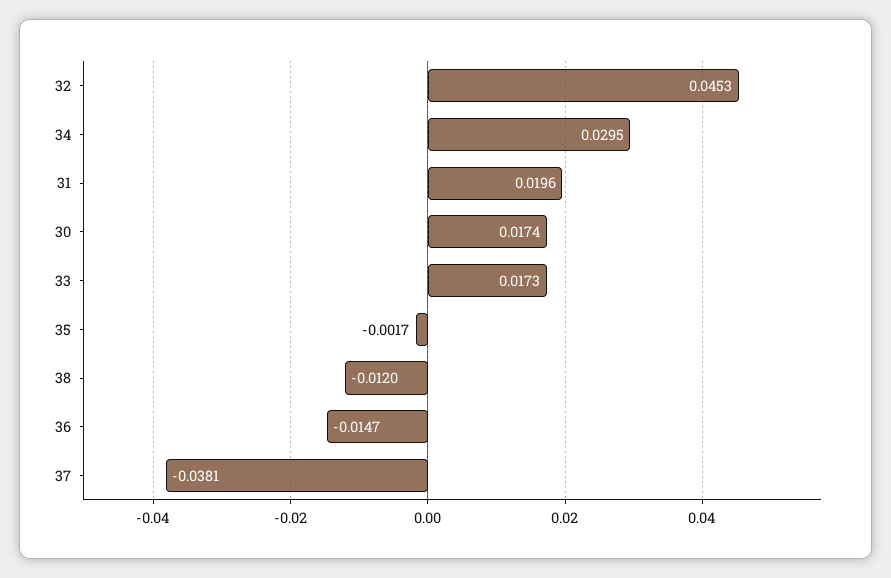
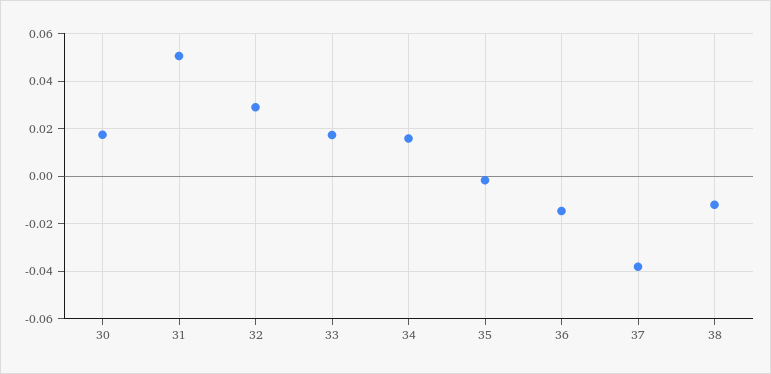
32: 0.0453 -> 0.03
34: 0.0295 -> 0.015
31: 0.0196 -> 0.05

